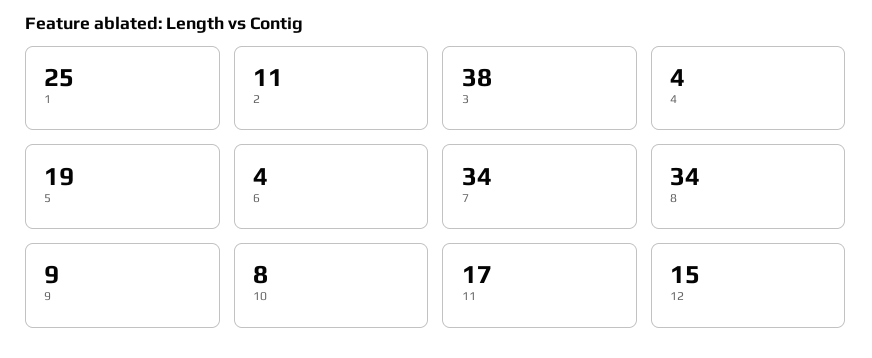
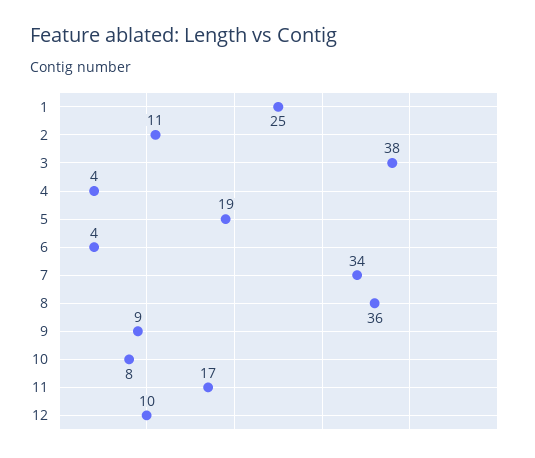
8: 34 -> 36
12: 15 -> 10

